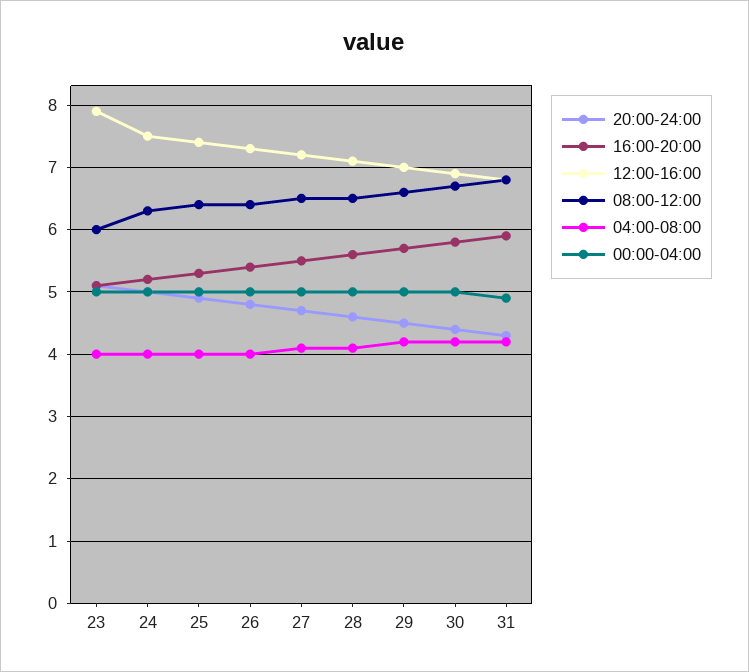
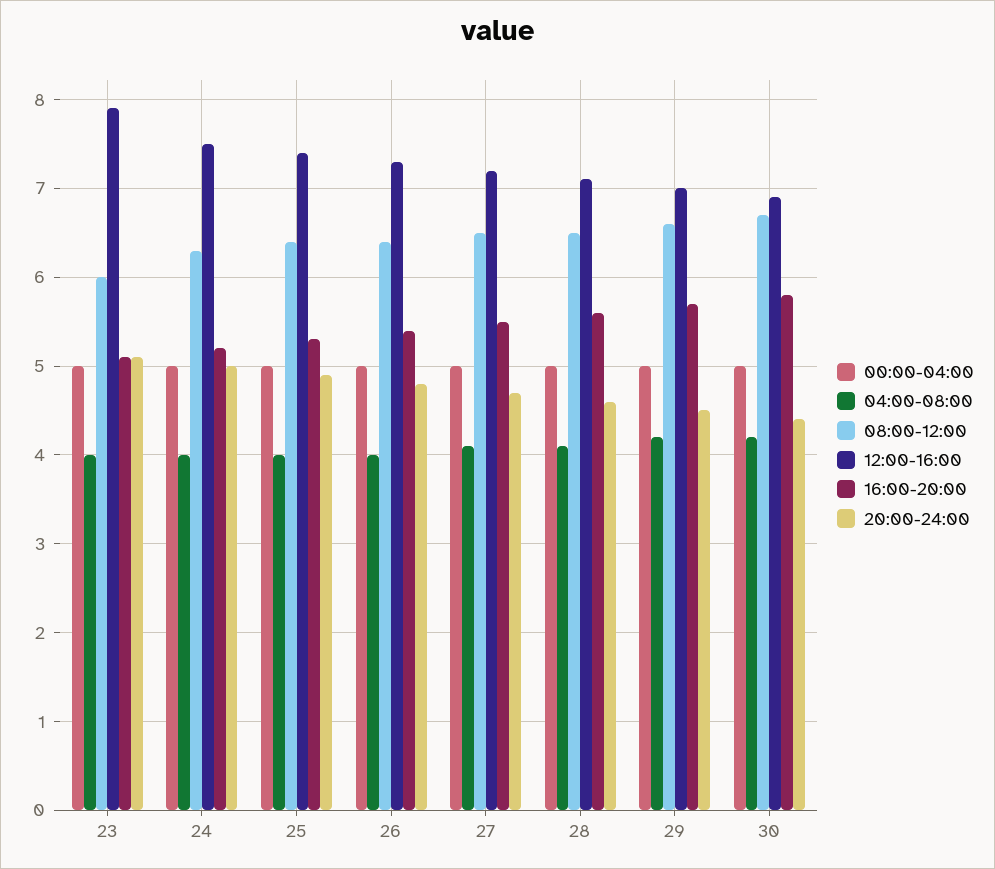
20:00-24:00, 31: 4.3 -> none
16:00-20:00, 31: 5.9 -> none
12:00-16:00, 31: 6.8 -> none
08:00-12:00, 31: 6.8 -> none
04:00-08:00, 31: 4.2 -> none
00:00-04:00, 31: 4.9 -> none

